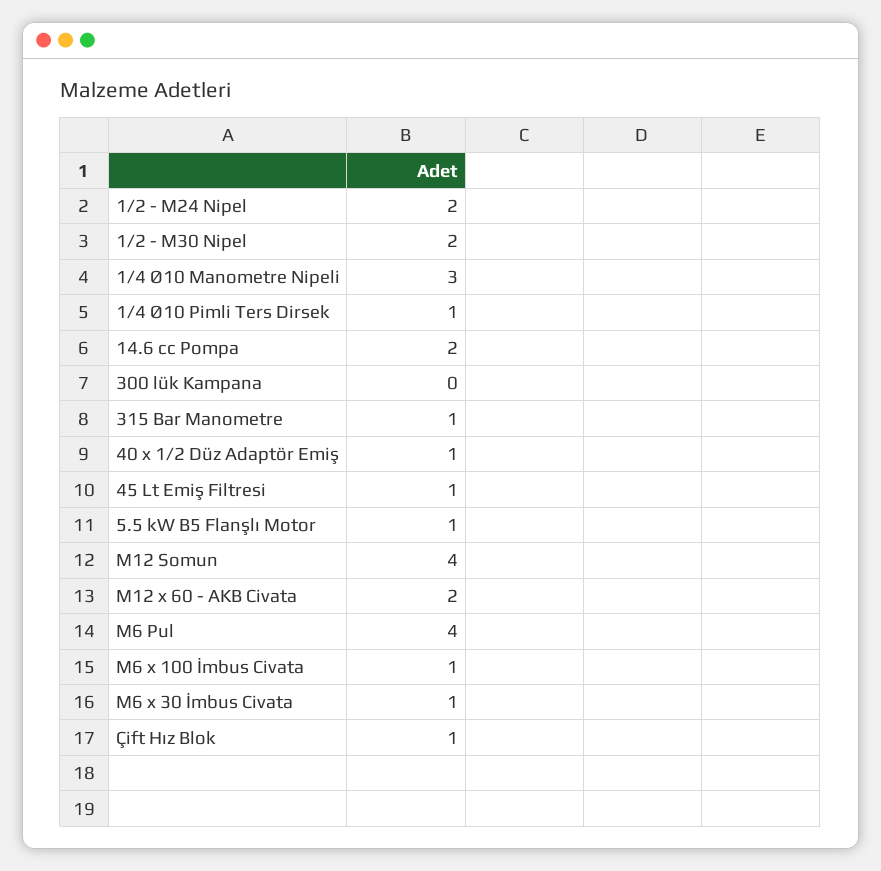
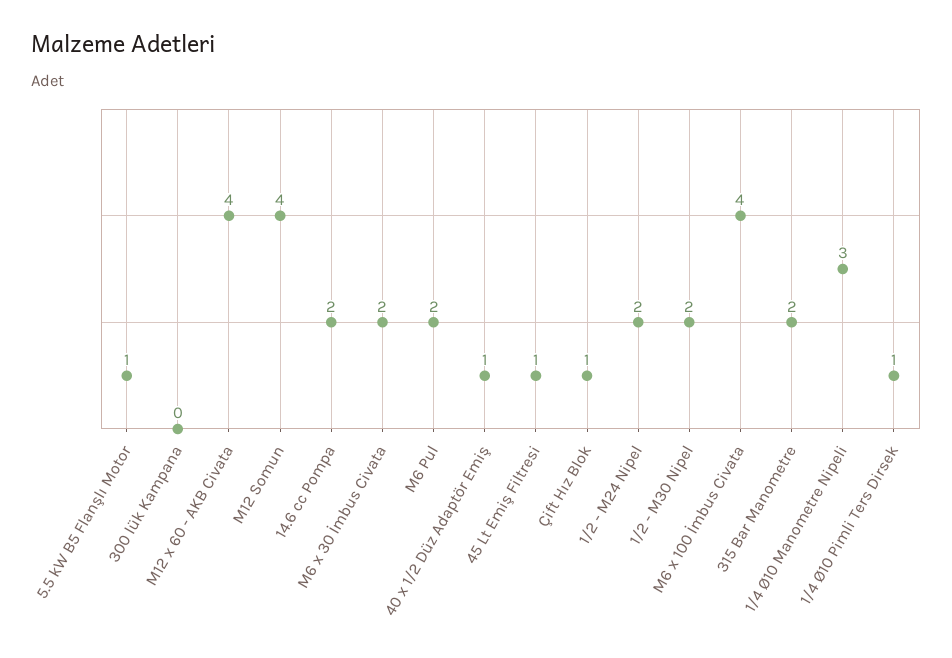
315 Bar Manometre: 1 -> 2
M12 x 60 - AKB Civata: 2 -> 4
M6 Pul: 4 -> 2
M6 x 100 İmbus Civata: 1 -> 4
M6 x 30 İmbus Civata: 1 -> 2

